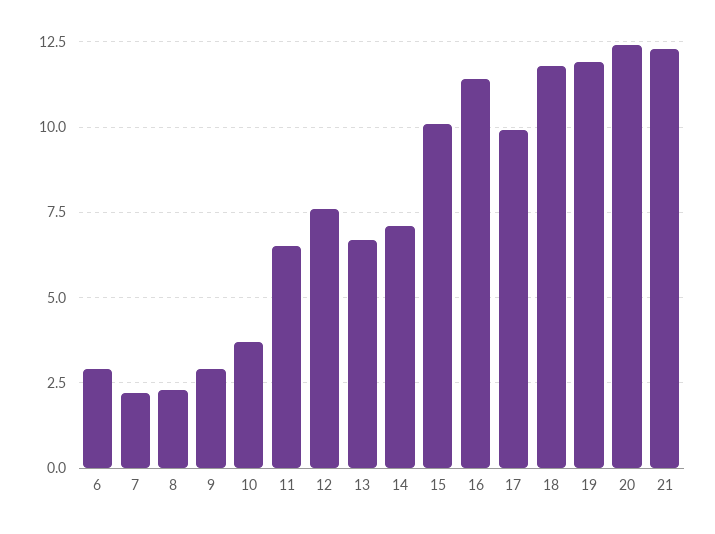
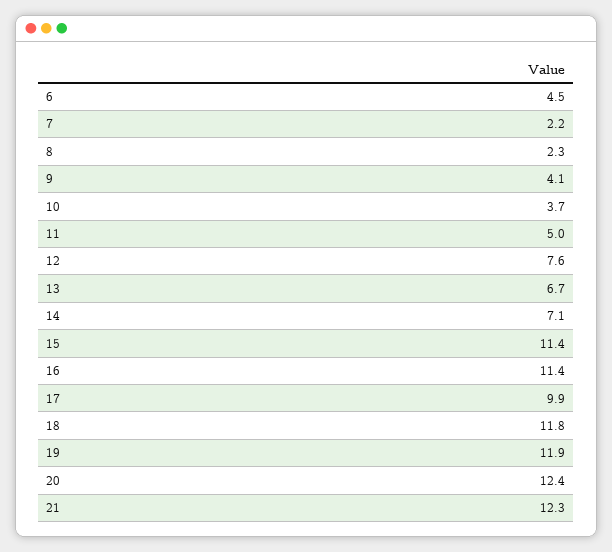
6: 3 -> 4.5
9: 3 -> 4.1
11: 6.5 -> 5
15: 10 -> 11.4

